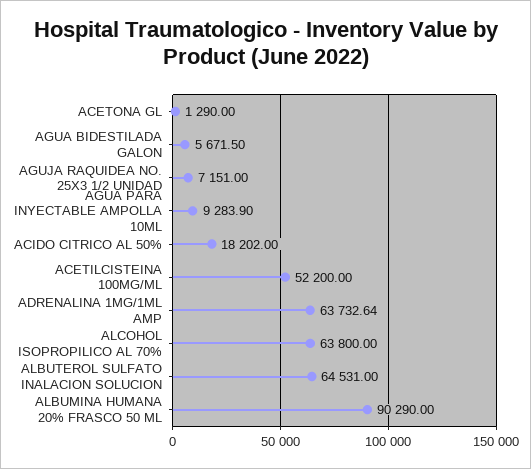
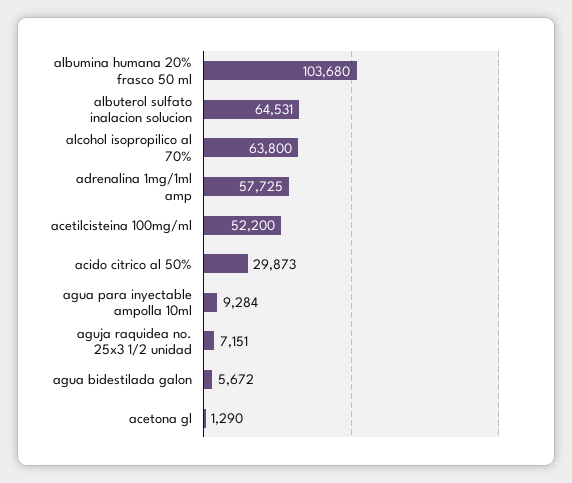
ACIDO CITRICO AL 50%: 18202 -> 29873
ADRENALINA 1MG/1ML AMP: 63732.64 -> 57725
ALBUMINA HUMANA 20% FRASCO 50 ML: 90290 -> 103680

